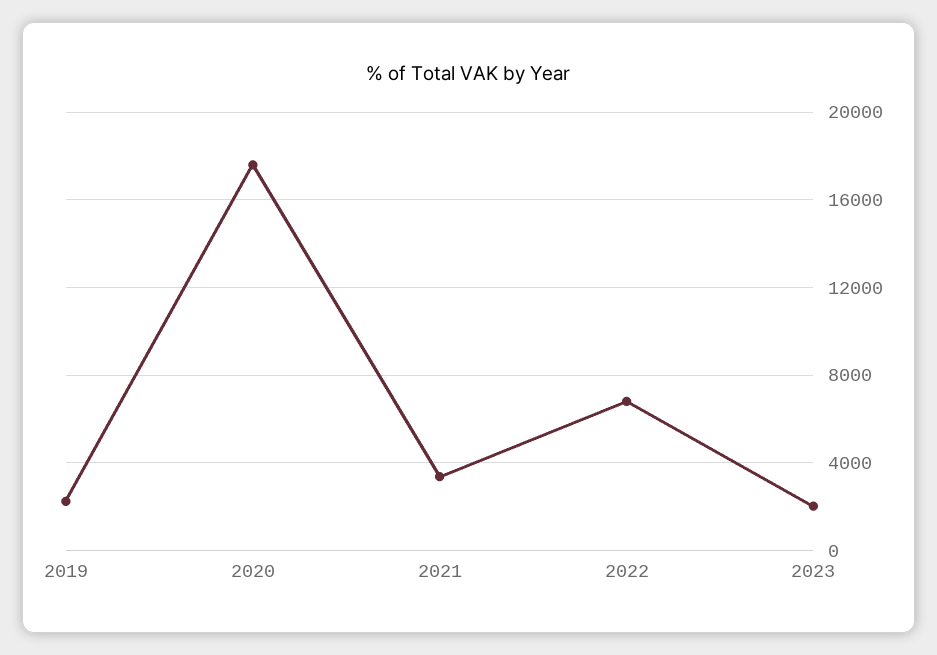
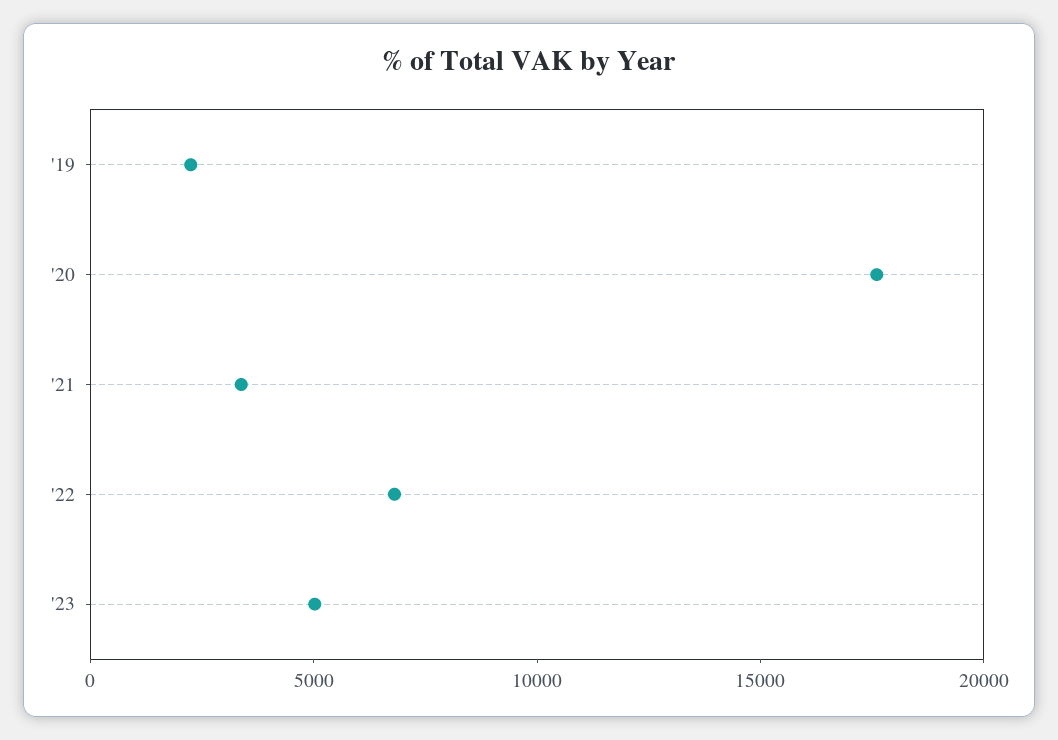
2023: 2000 -> 5000

